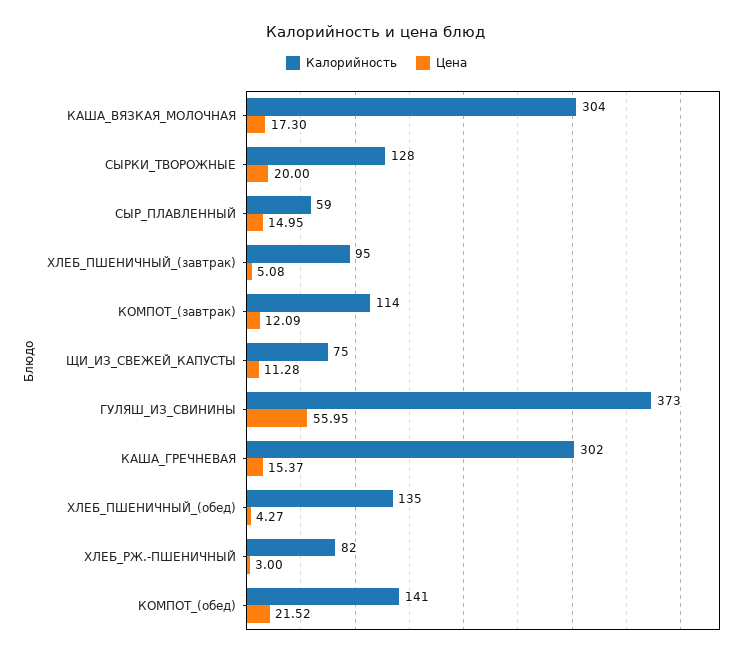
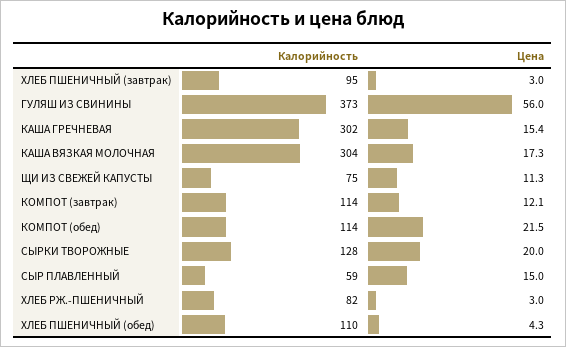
Цена, ХЛЕБ_ПШЕНИЧНЫЙ_(завтрак): 5.08 -> 3
Калорийность, ХЛЕБ_ПШЕНИЧНЫЙ_(обед): 135 -> 110
Калорийность, КОМПОТ_(обед): 141 -> 114

